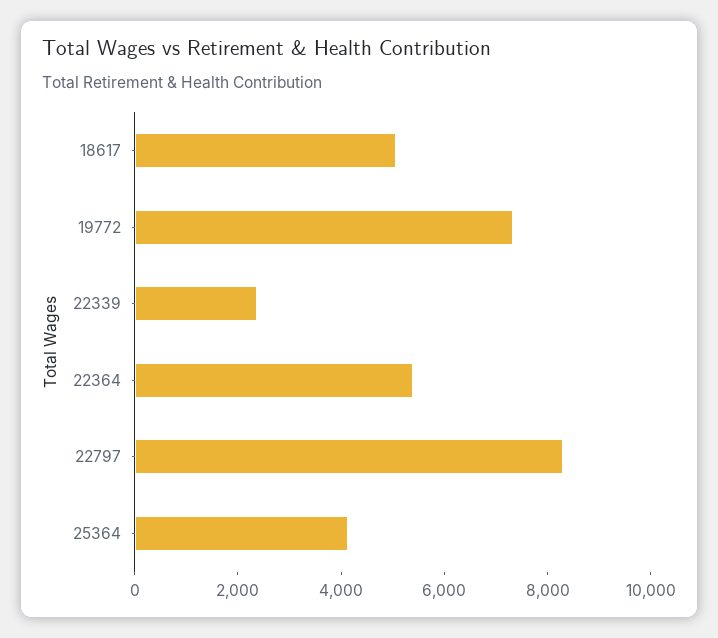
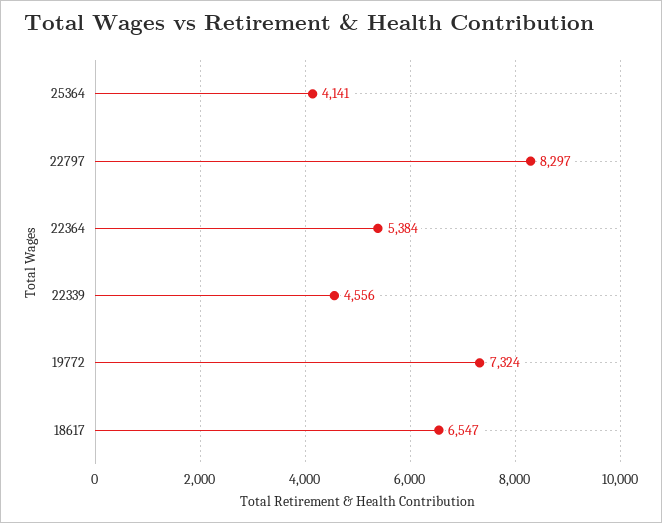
18617: 5000 -> 6547
22339: 2500 -> 4556

